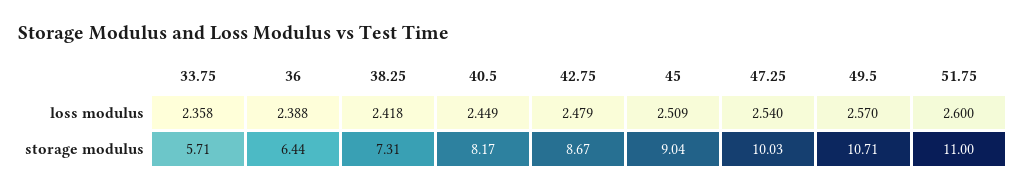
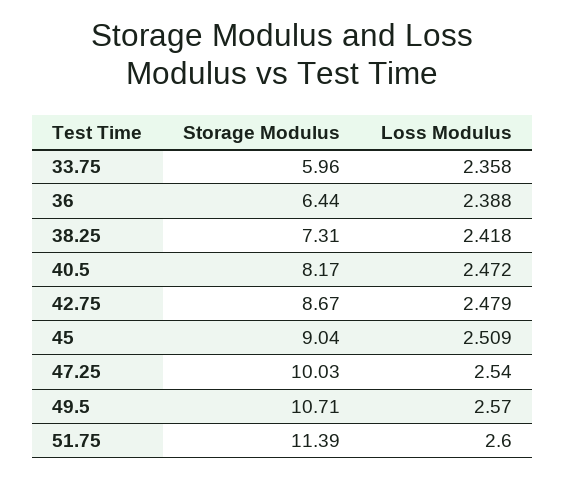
40.5, loss modulus: 2.449 -> 2.472
33.75, storage modulus: 5.71 -> 5.96
51.75, storage modulus: 11 -> 11.39

